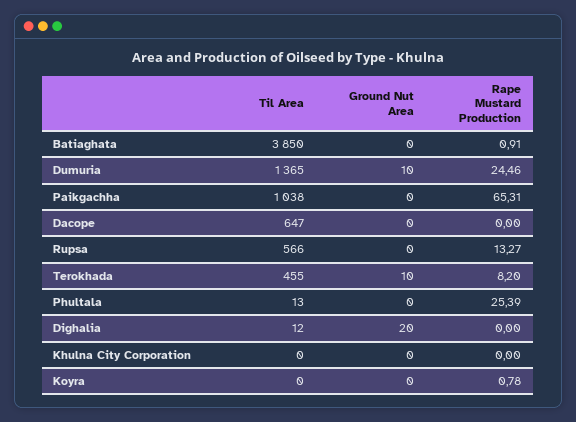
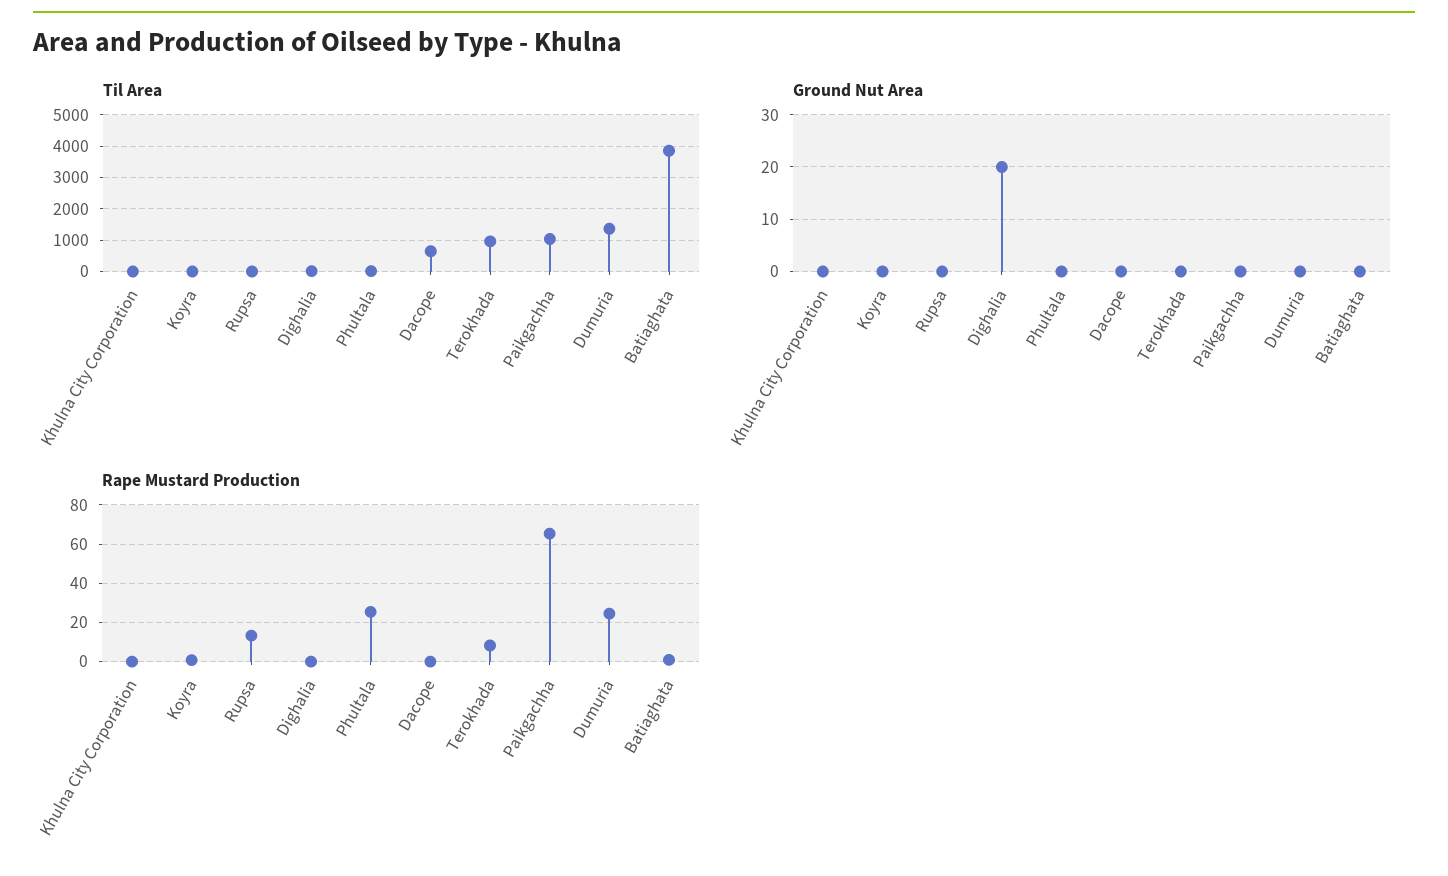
Ground Nut Area, Dumuria: 10 -> 0
Til Area, Rupsa: 566 -> 0
Til Area, Terokhada: 455 -> 1000
Ground Nut Area, Terokhada: 10 -> 0

